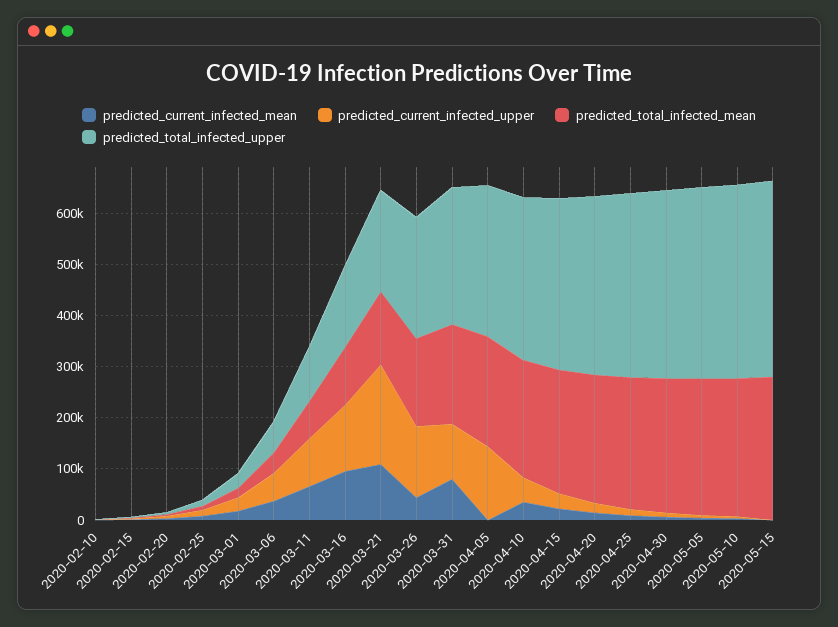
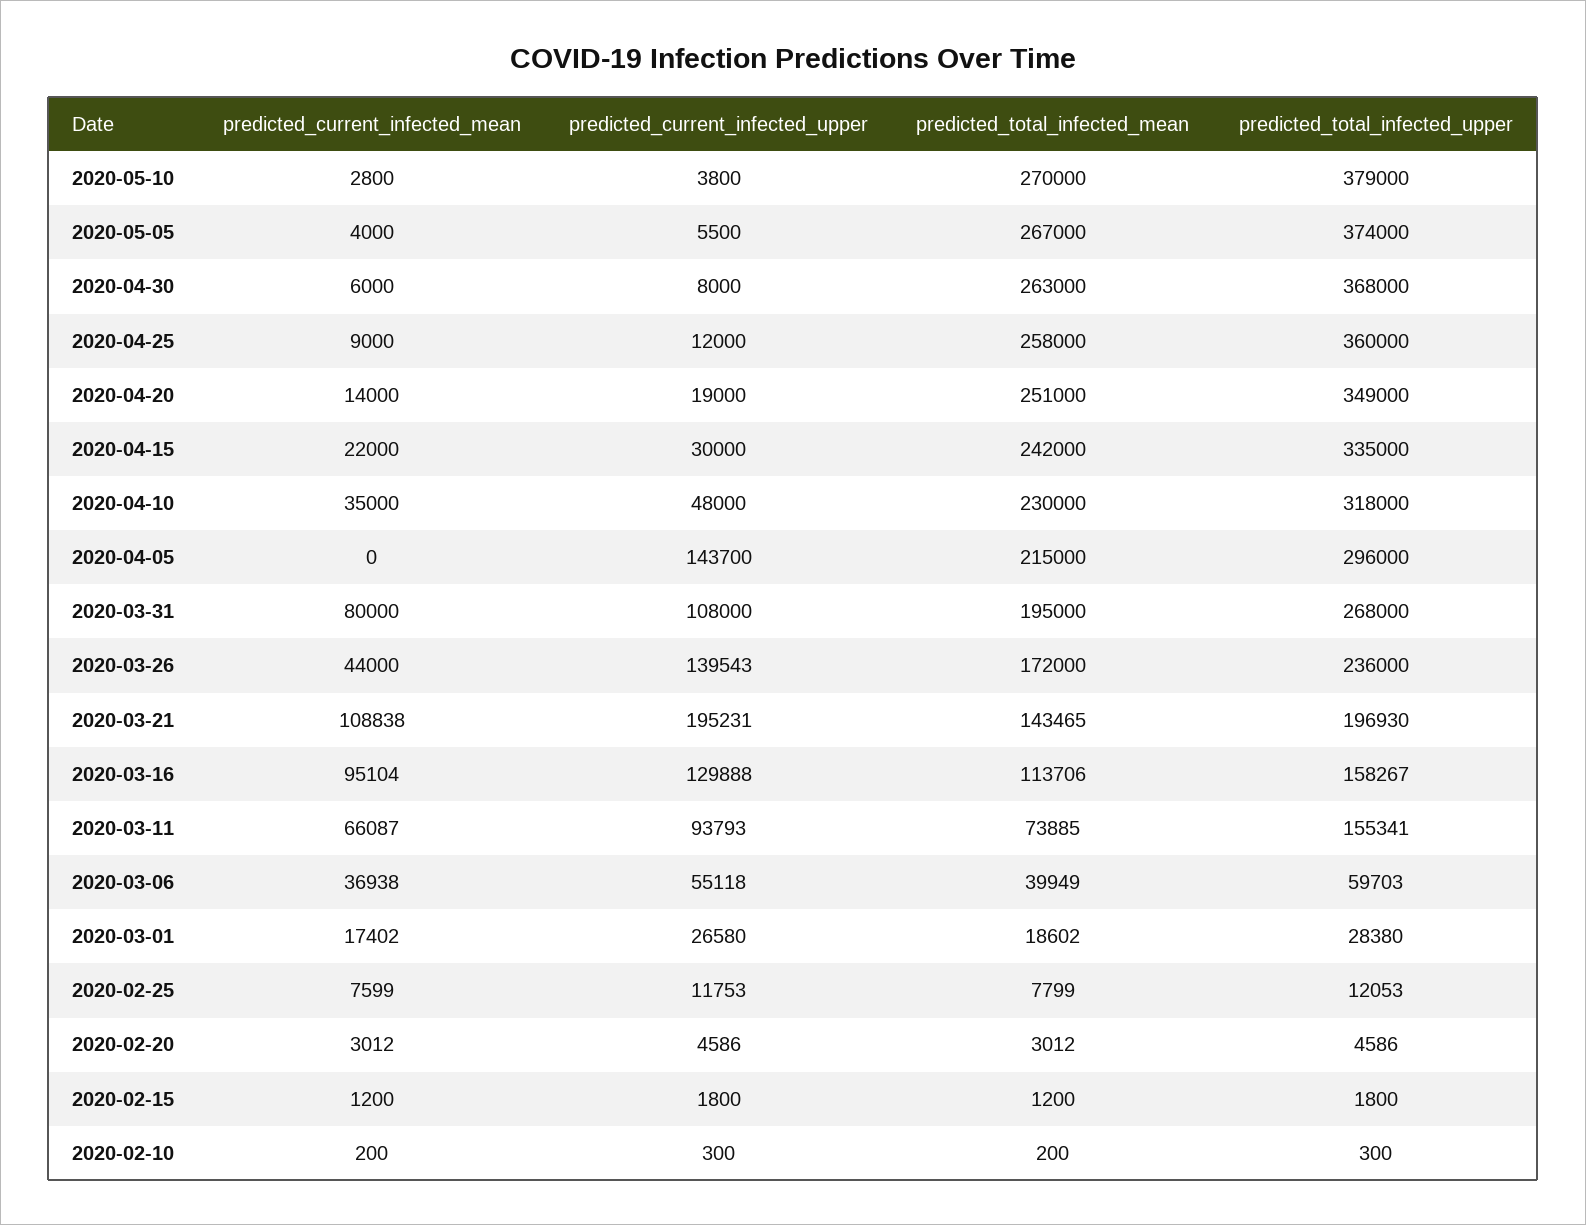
predicted_total_infected_upper, 2020-03-11: 100000 -> 155341
predicted_current_infected_mean, 2020-05-15: 0 -> none
predicted_current_infected_upper, 2020-05-15: 0 -> none
predicted_total_infected_mean, 2020-05-15: 280000 -> none
predicted_total_infected_upper, 2020-05-15: 380000 -> none

